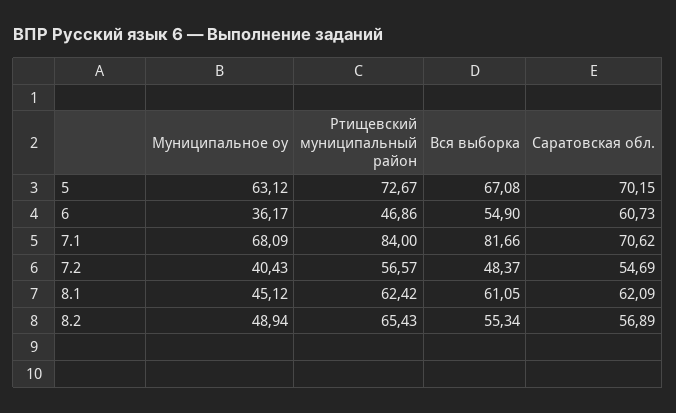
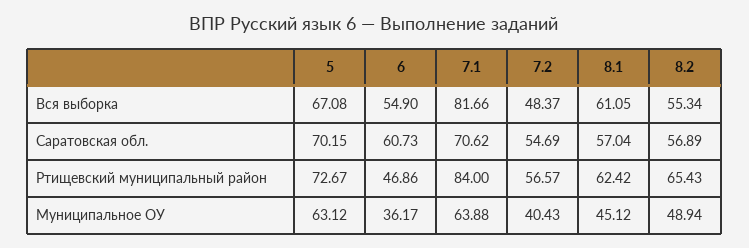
Муниципальное оу, 7.1: 68.09 -> 63.88
Саратовская обл., 8.1: 62.09 -> 57.04

